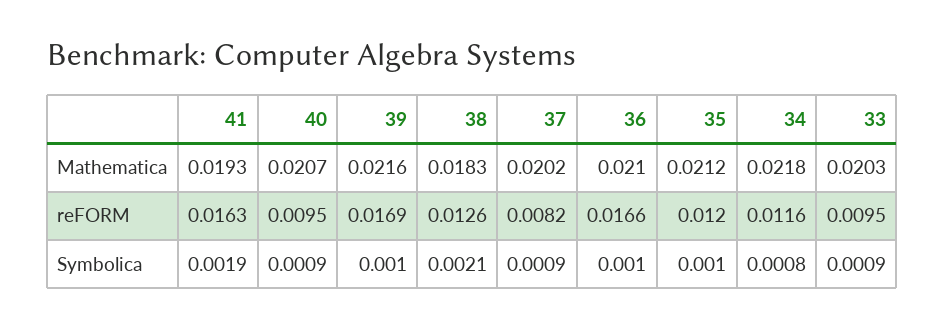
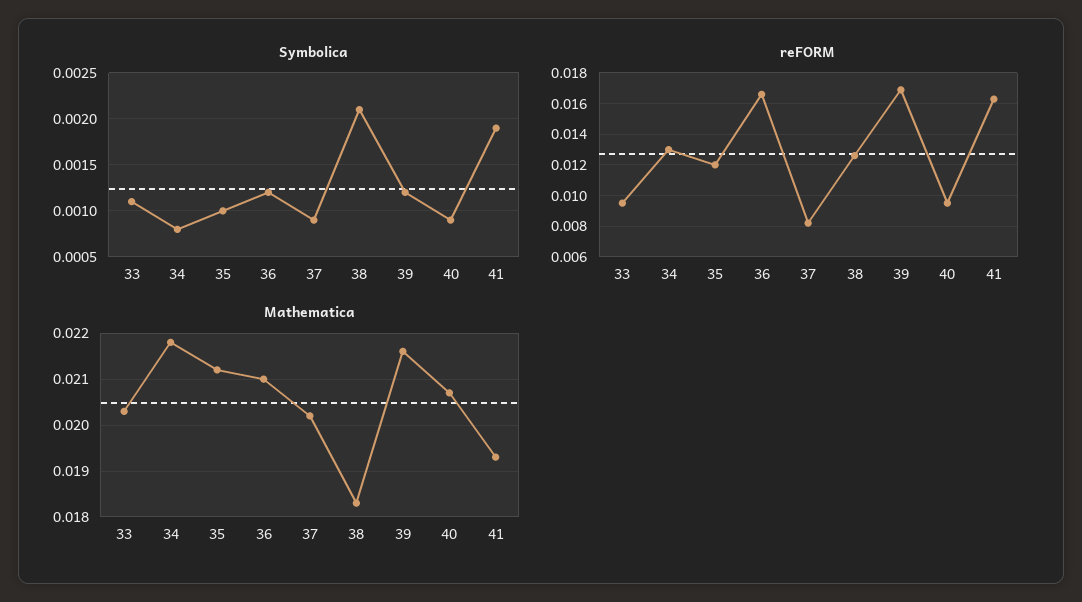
reFORM, 34: 0.0116 -> 0.013
Symbolica, 39: 0.001 -> 0.0012
Symbolica, 36: 0.001 -> 0.0012
Symbolica, 33: 0.0009 -> 0.0011

